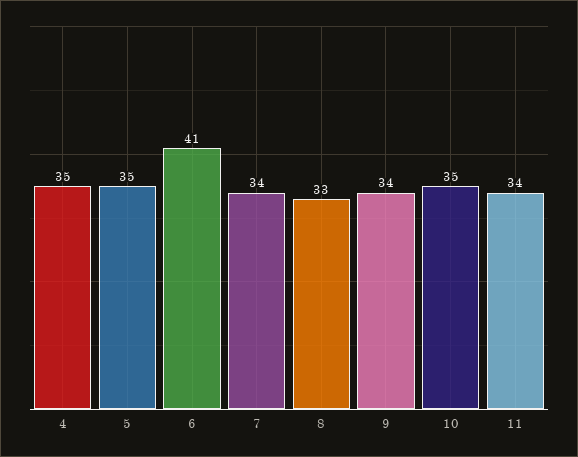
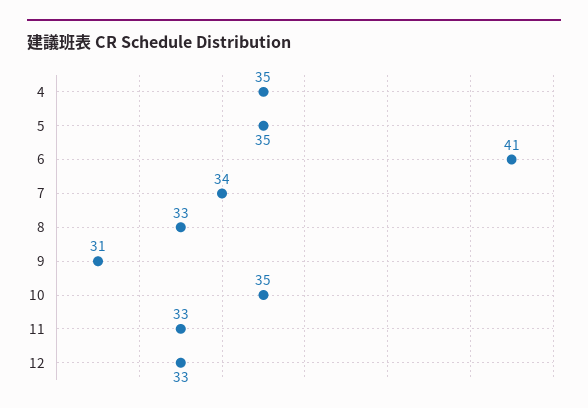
9: 34 -> 31
11: 34 -> 33
12: none -> 33

